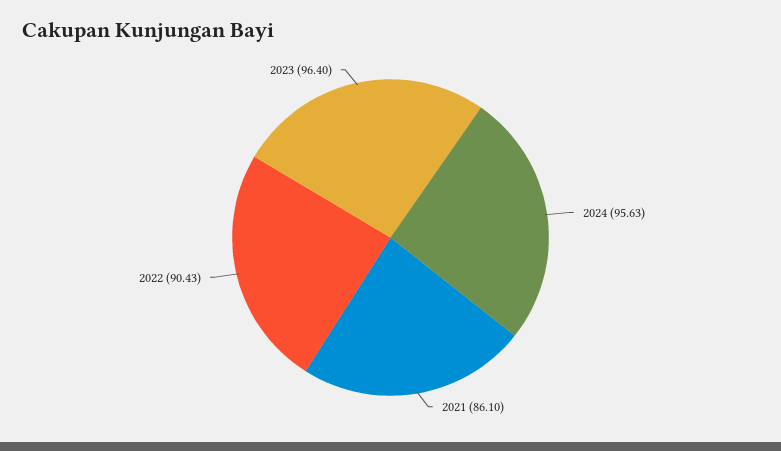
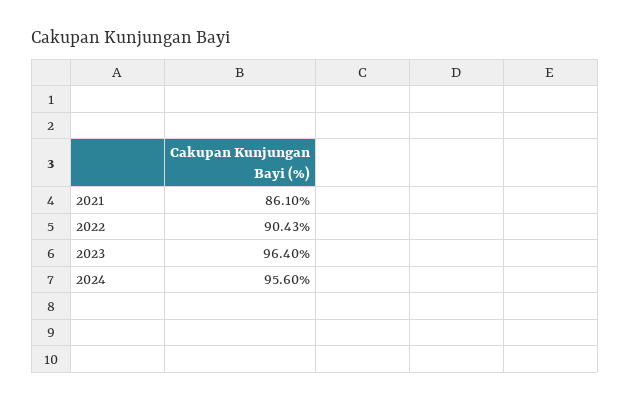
2024: 95.63 -> 95.6

